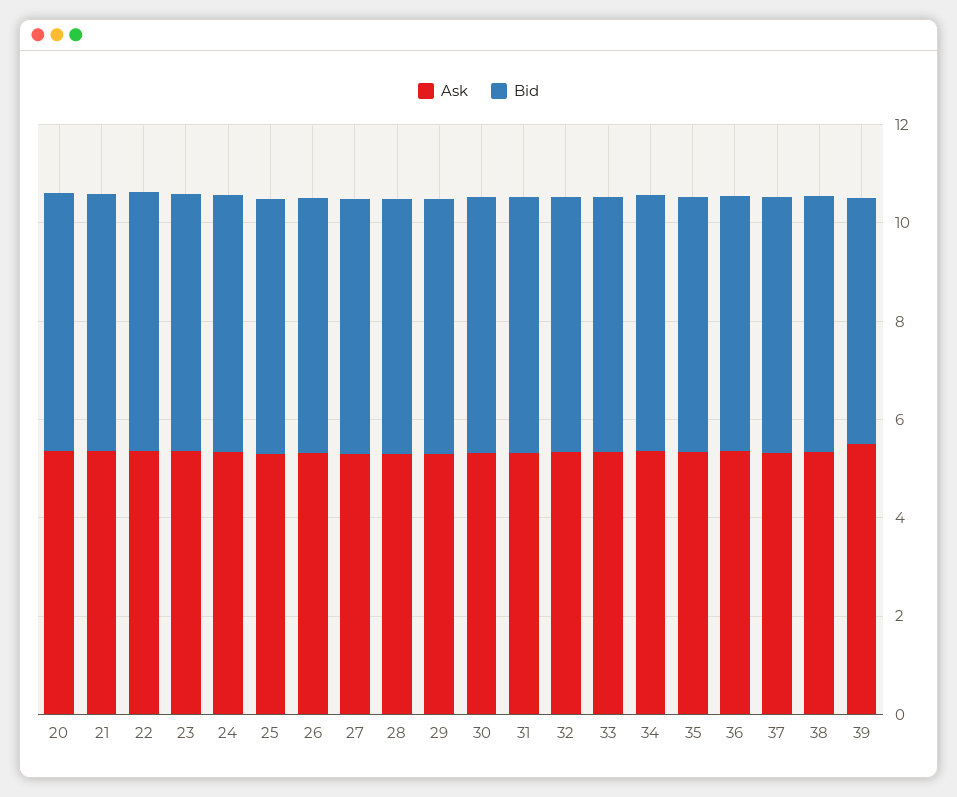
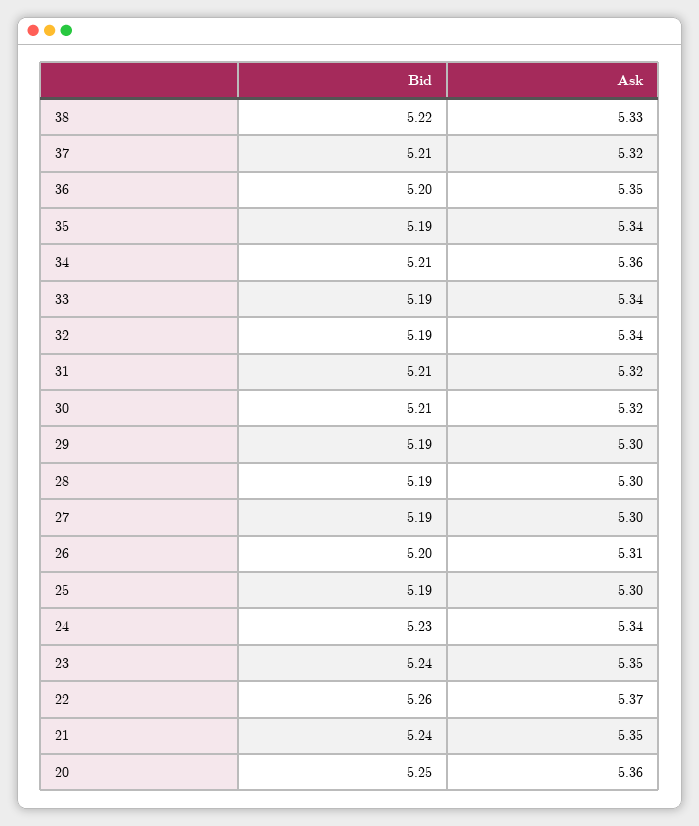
Ask, 39: 5.5 -> none
Bid, 39: 5 -> none

